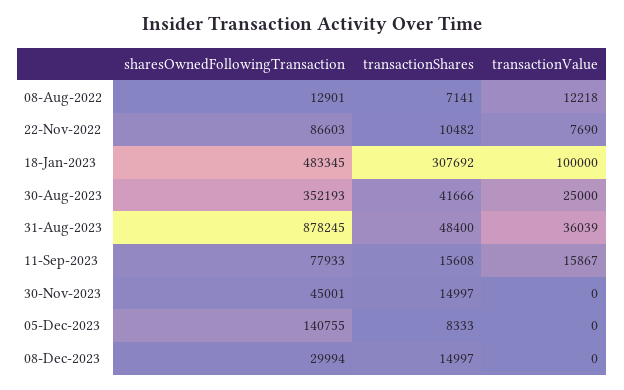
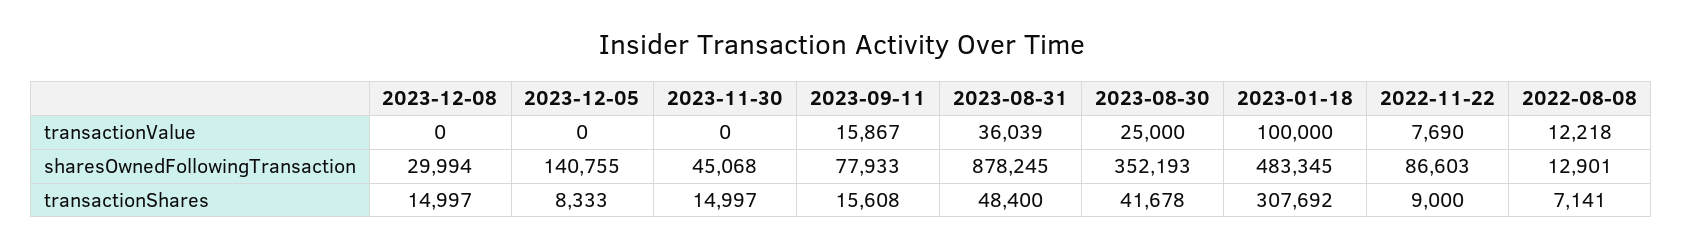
transactionShares, 22-Nov-2022: 10482 -> 9000
transactionShares, 30-Aug-2023: 41666 -> 41678
sharesOwnedFollowingTransaction, 30-Nov-2023: 45001 -> 45068

